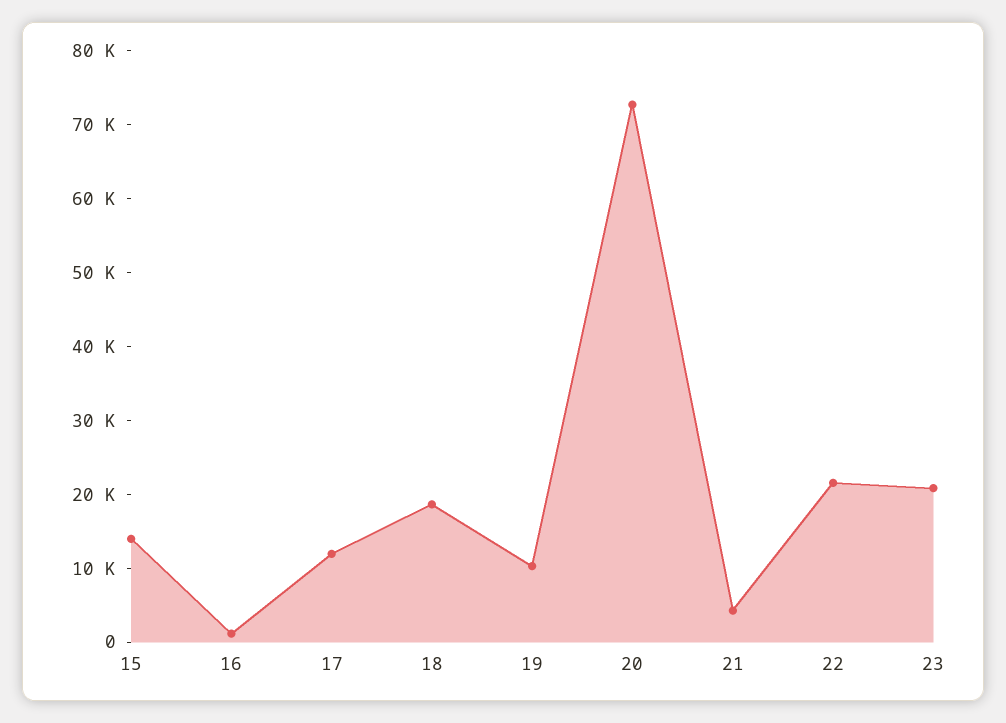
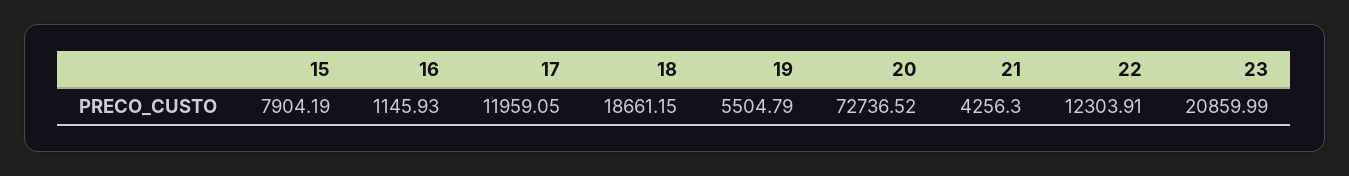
15: 14000 -> 7904.19
19: 10000 -> 5504.79
22: 22000 -> 12303.91

